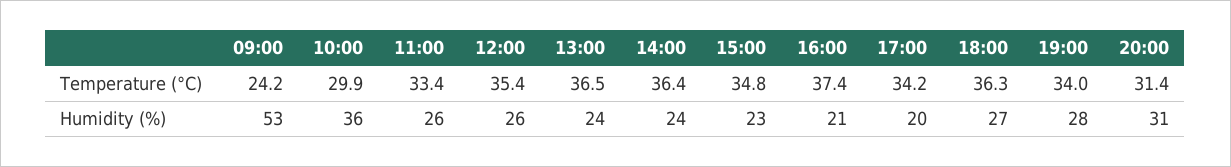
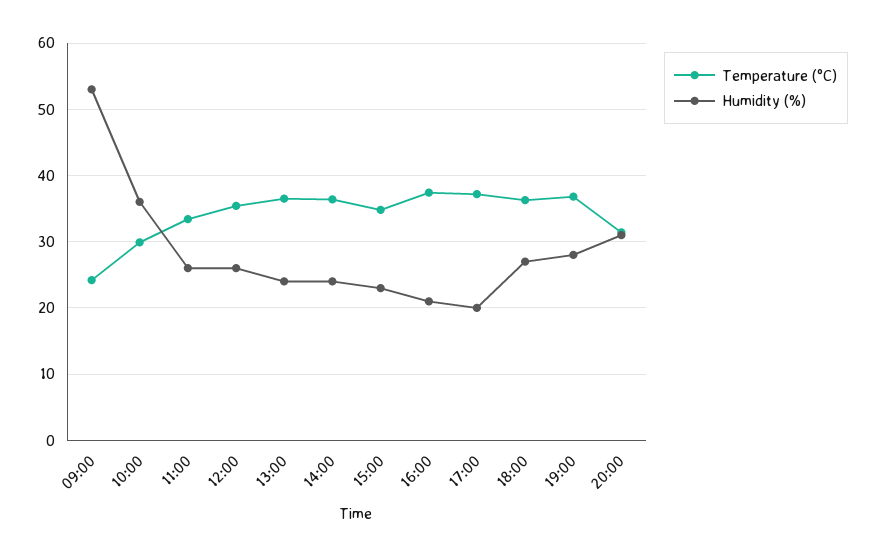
Temperature (°C), 17:00: 34.2 -> 37
Temperature (°C), 19:00: 34 -> 37

